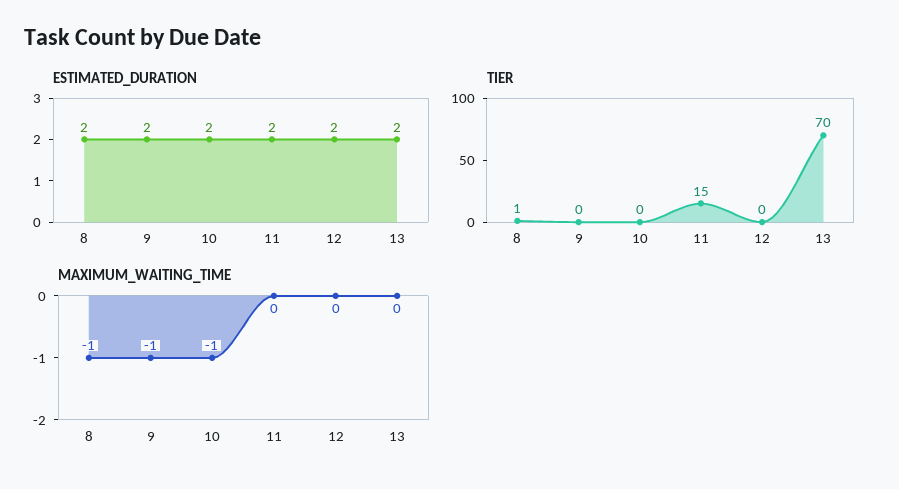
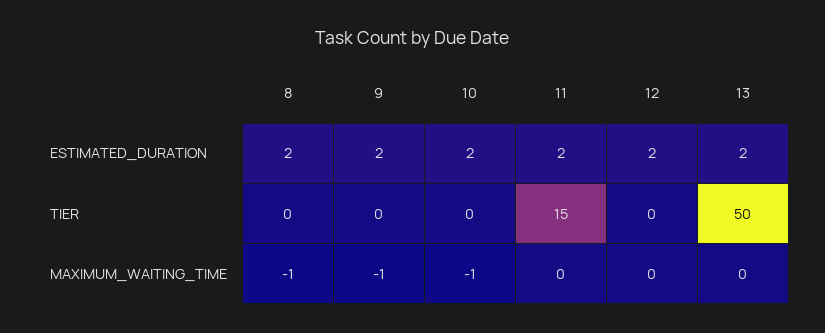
TIER, 8: 1 -> 0
TIER, 13: 70 -> 50

